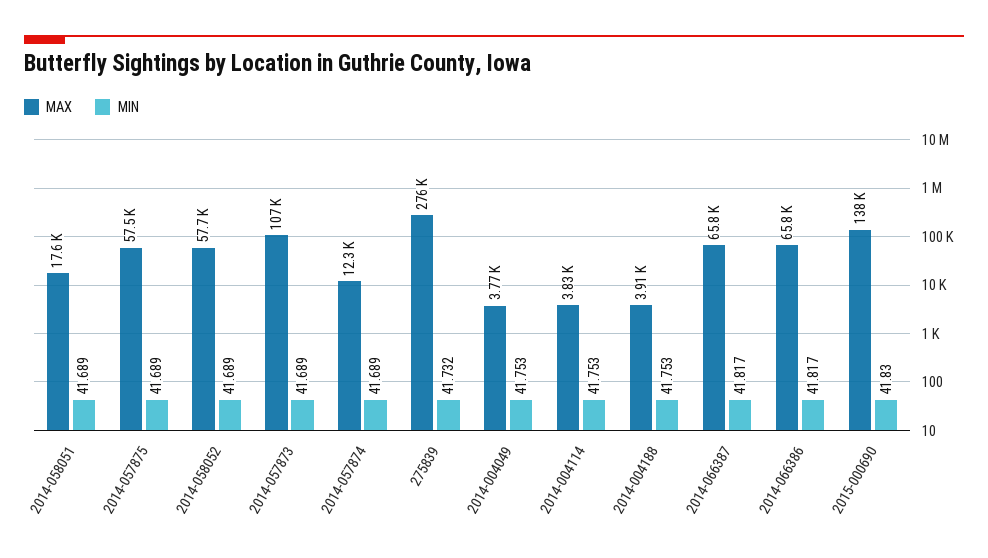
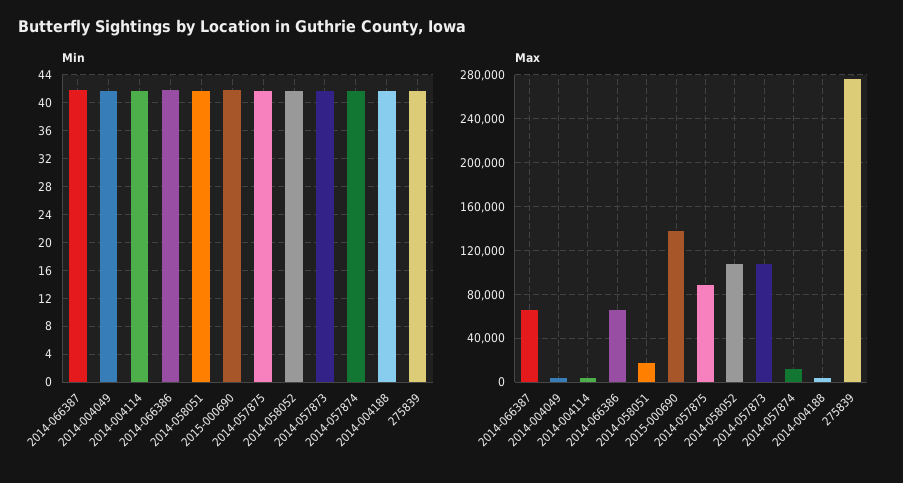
MAX, 2014-057875: 57500 -> 90000
MAX, 2014-058052: 57700 -> 110000

